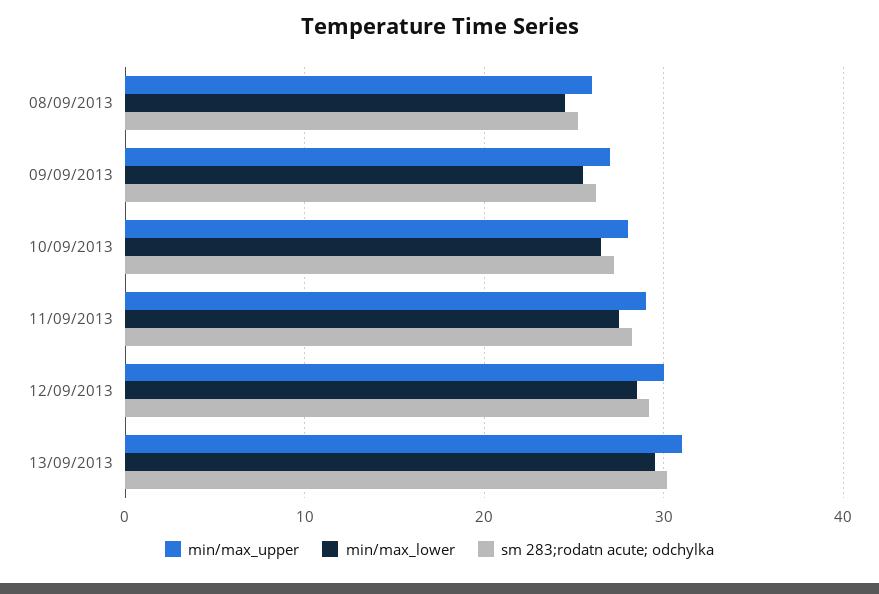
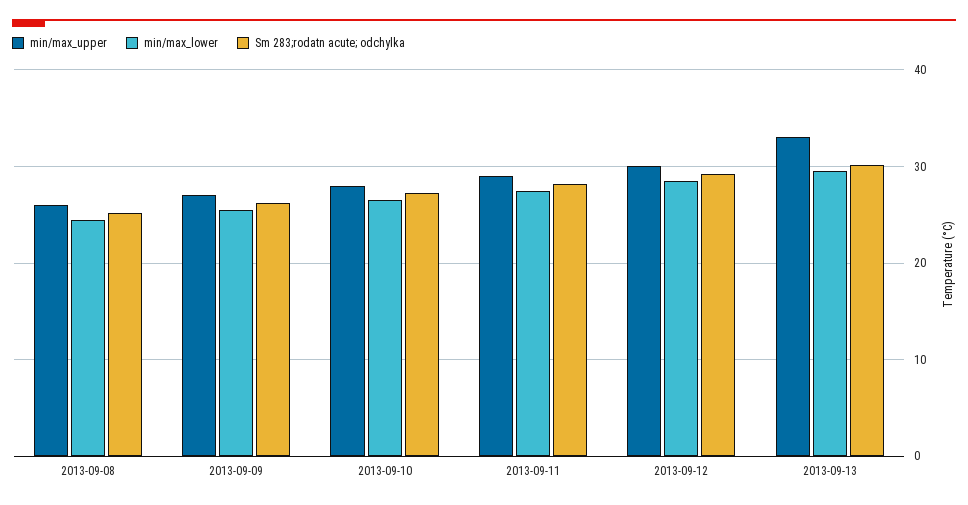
min/max_upper, 13/09/2013: 31 -> 33

